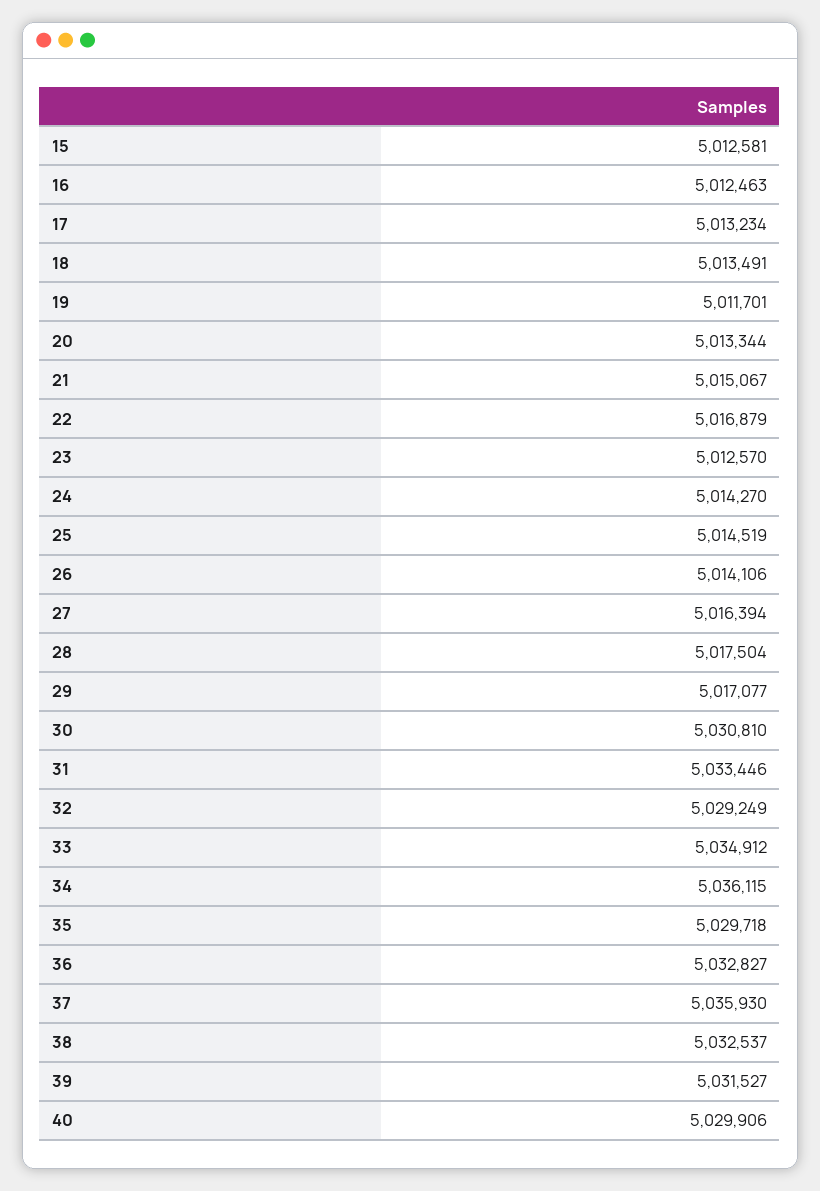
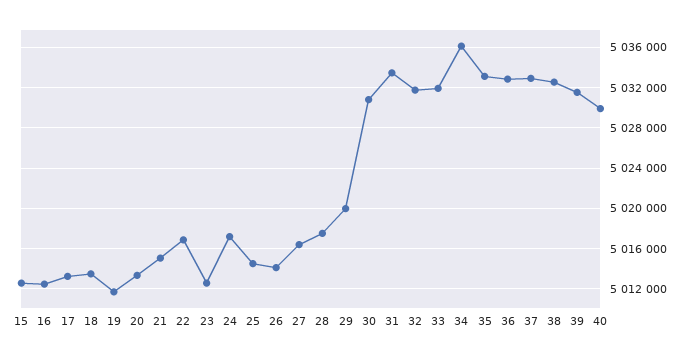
24: 5014270 -> 5017000
29: 5017077 -> 5020000
32: 5029249 -> 5032000
33: 5034912 -> 5032000
35: 5029718 -> 5033000
37: 5035930 -> 5033000

